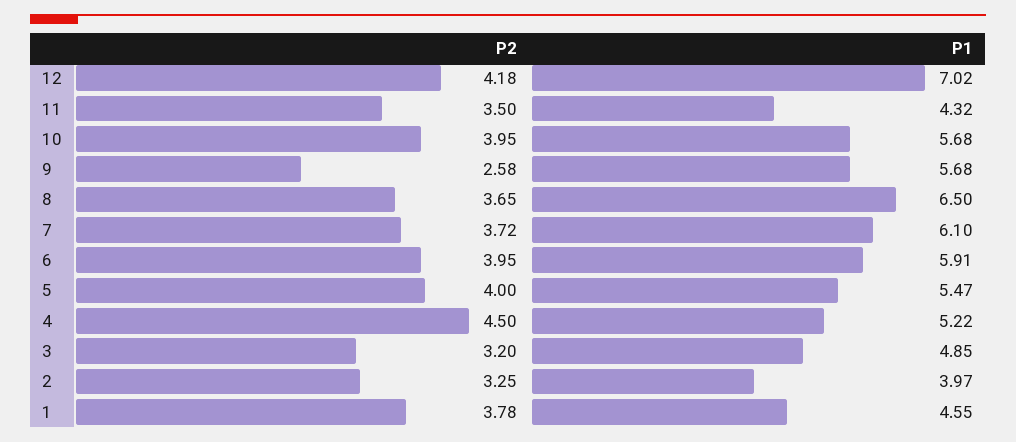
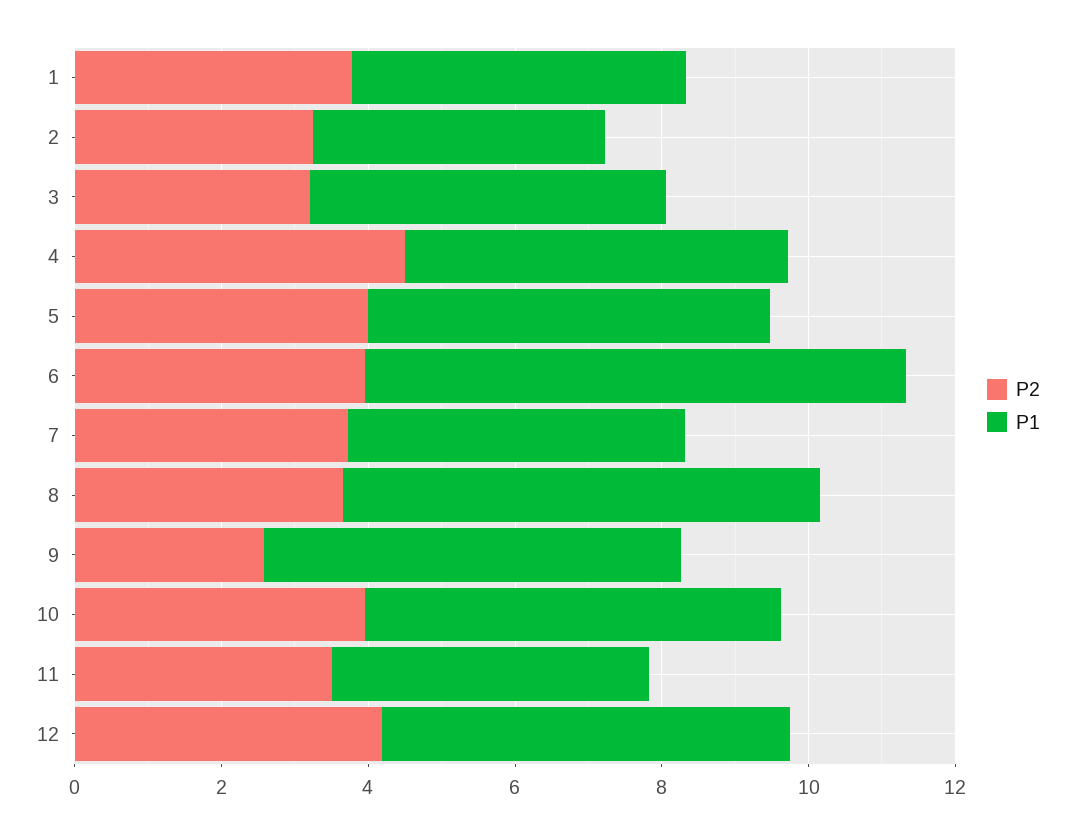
P1, 12: 7.02 -> 5.5
P1, 7: 6.1 -> 4.5
P1, 6: 5.91 -> 7.5

